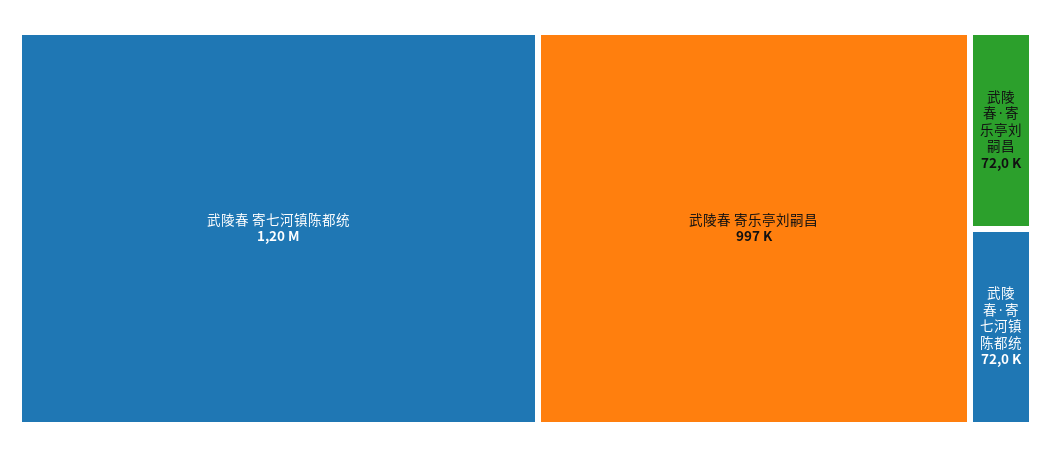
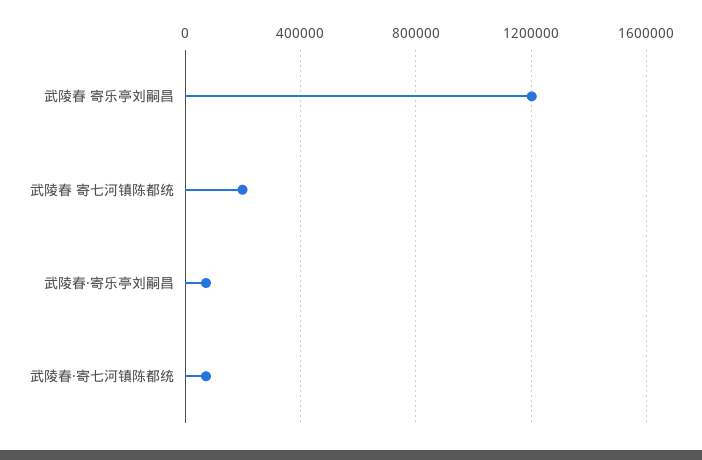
武陵春 寄七河镇陈都统: 1200000 -> 200000
武陵春 寄乐亭刘嗣昌: 997000 -> 1200000

